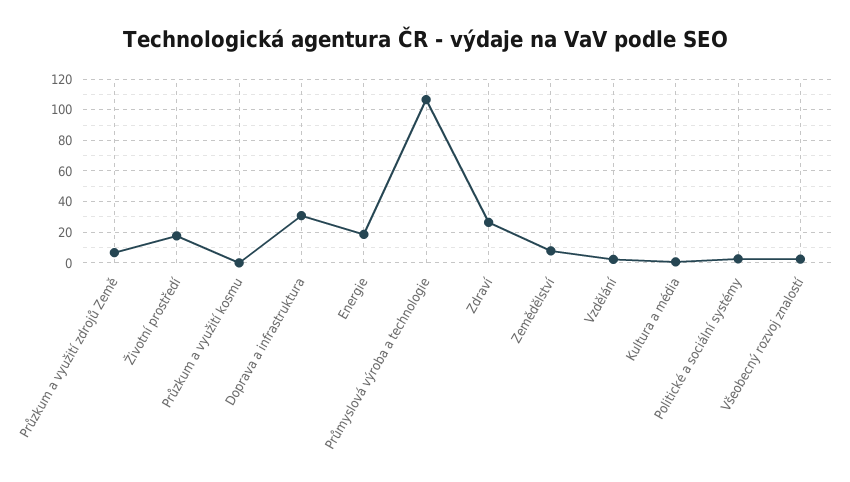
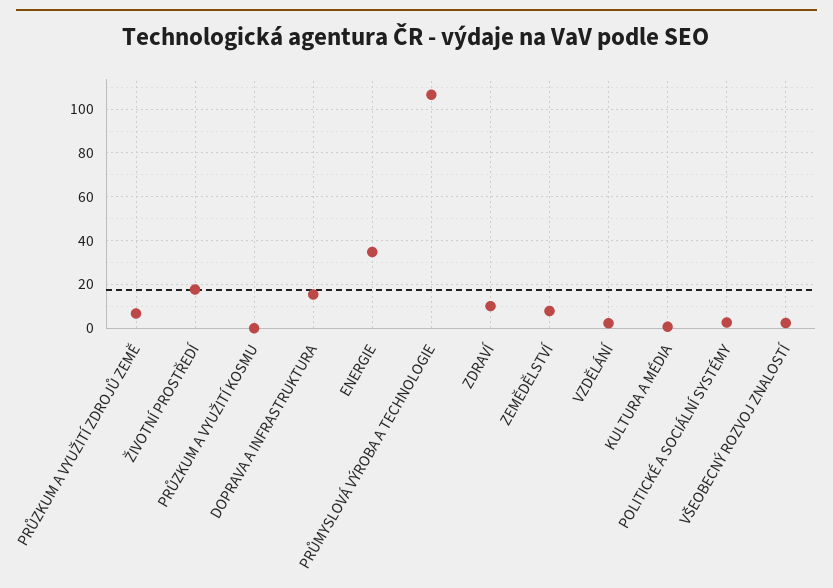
Doprava a infrastruktura: 30 -> 15
Energie: 20 -> 35
Zdraví: 25 -> 10

